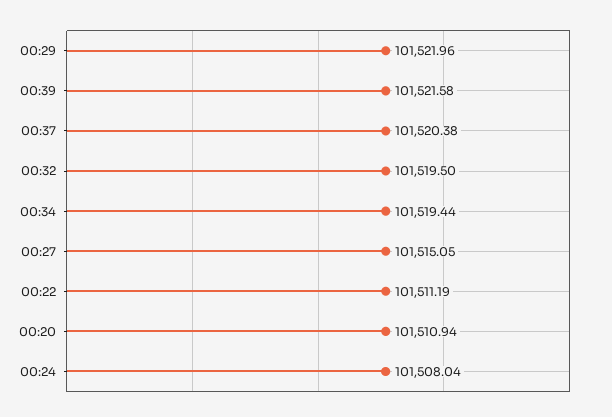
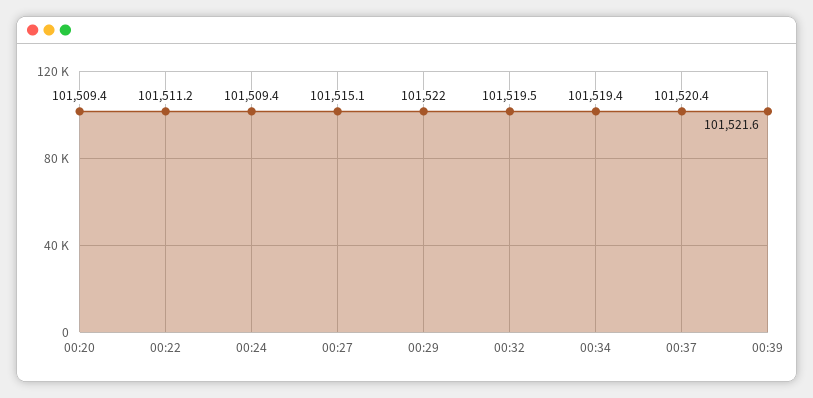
00:20: 101510.94 -> 101509.4
00:24: 101508.04 -> 101509.4

